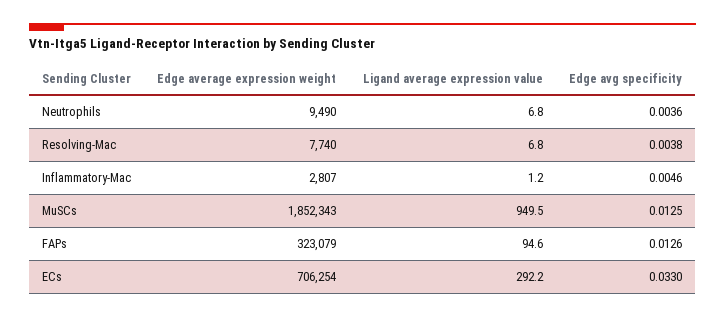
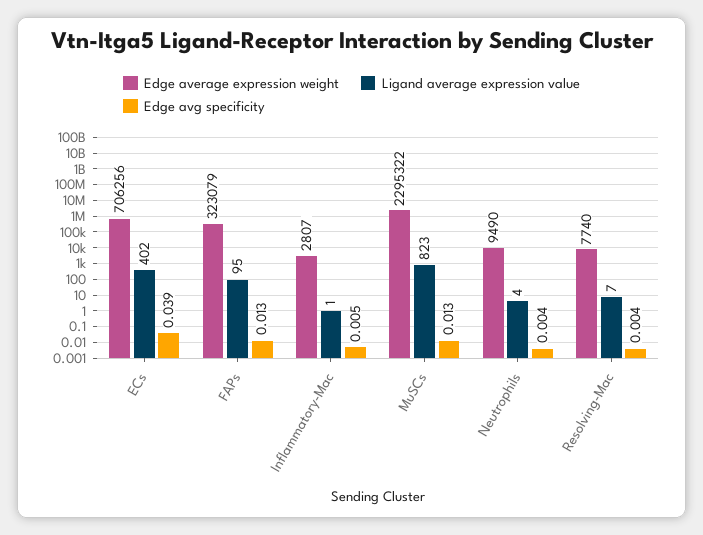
Ligand average expression value, Neutrophils: 6.8 -> 4
Edge average expression weight, MuSCs: 1852343 -> 2295322
Ligand average expression value, MuSCs: 949.5 -> 823
Edge average expression weight, ECs: 706254 -> 706256
Ligand average expression value, ECs: 292.2 -> 402
Edge avg specificity, ECs: 0.033 -> 0.039

